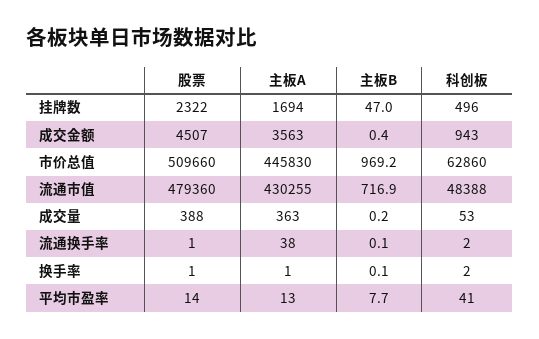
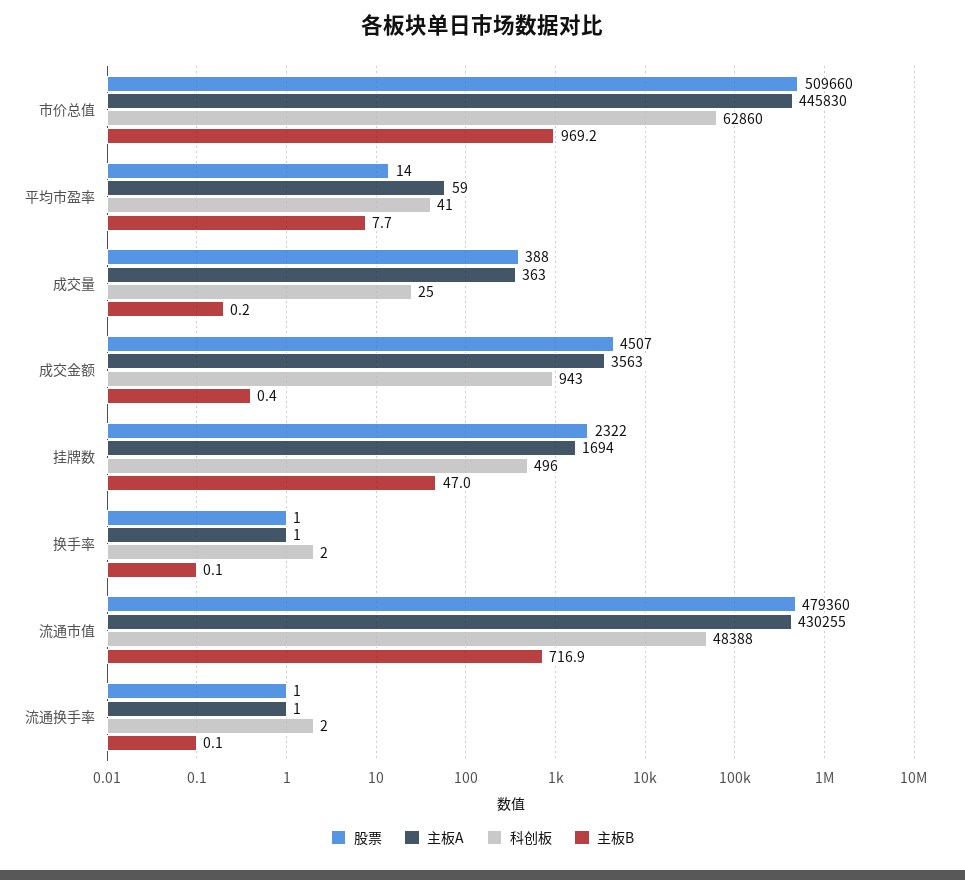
科创板, 成交量: 53 -> 25
主板A, 流通换手率: 38 -> 1
主板A, 平均市盈率: 13 -> 59

